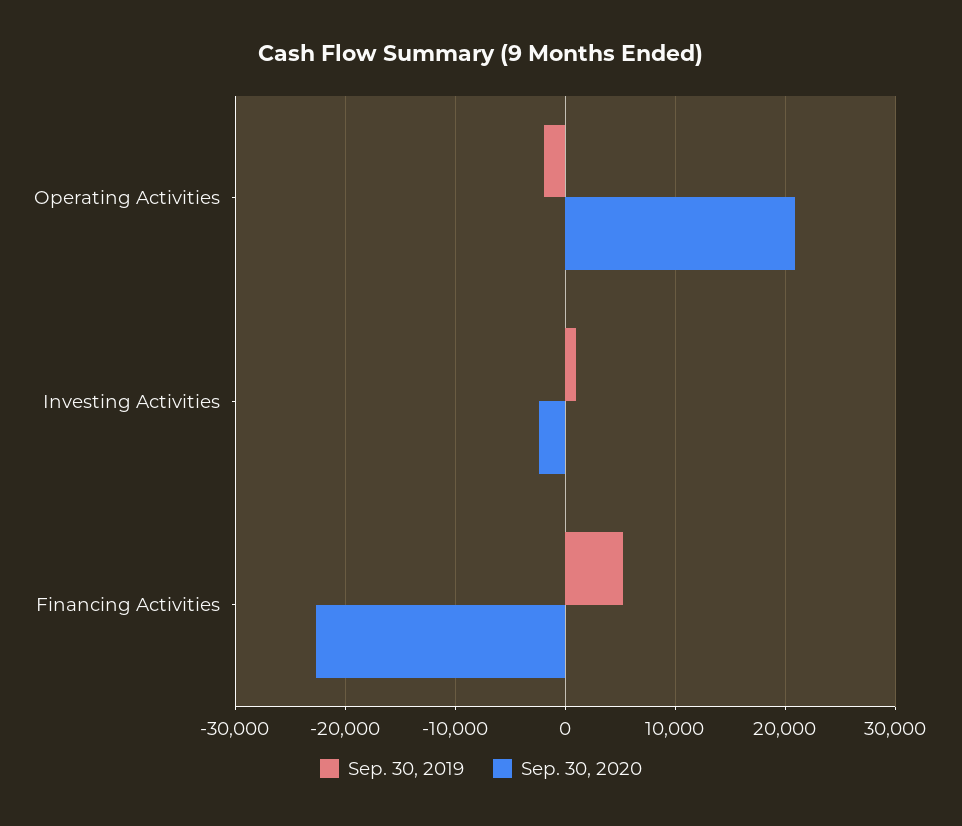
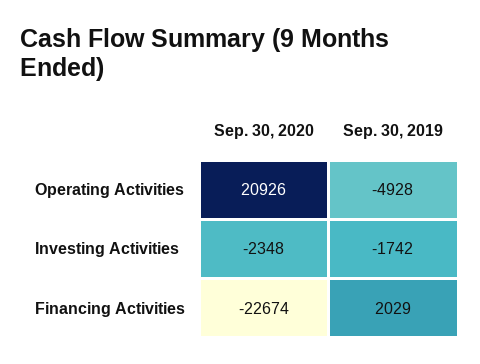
Sep. 30, 2019, Operating Activities: -2000 -> -4928
Sep. 30, 2019, Investing Activities: 1000 -> -1742
Sep. 30, 2019, Financing Activities: 5000 -> 2029

